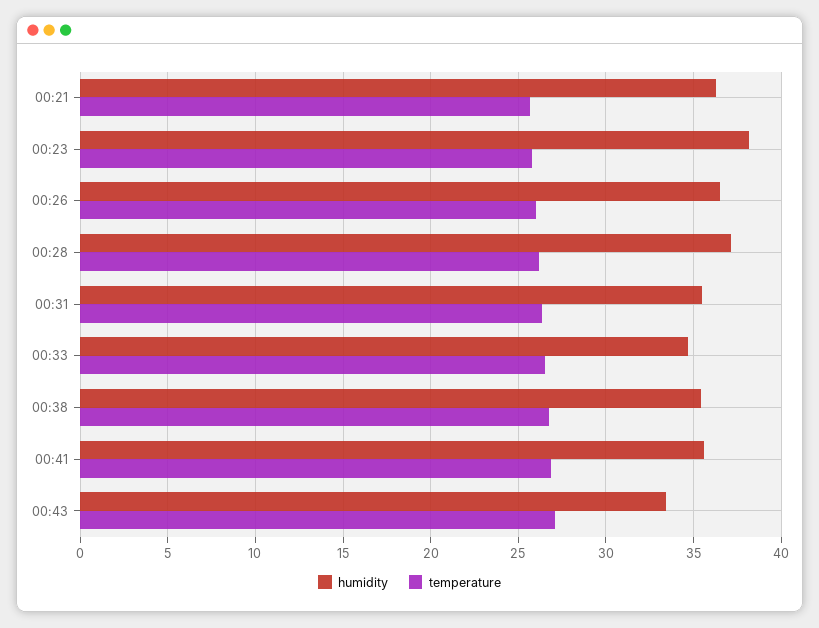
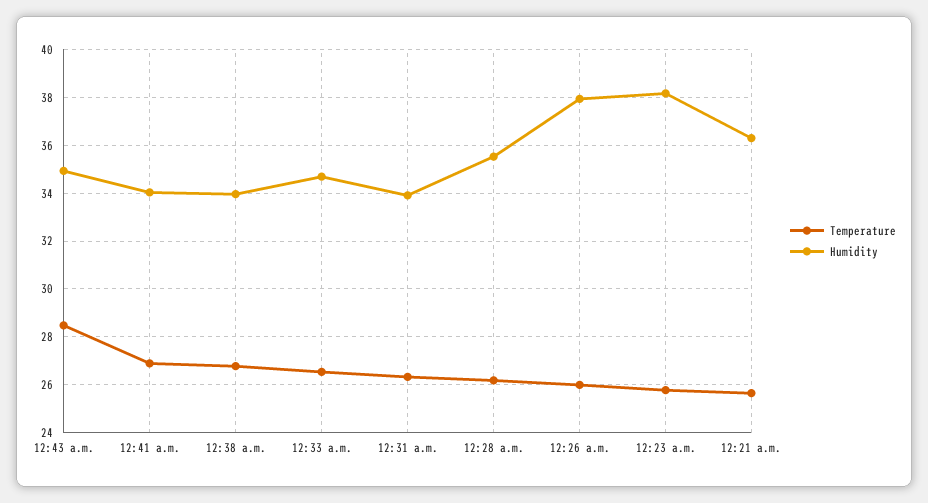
humidity, 00:26: 36.5 -> 38
humidity, 00:28: 37 -> 35.5
humidity, 00:31: 35.5 -> 34
humidity, 00:38: 35.5 -> 34
humidity, 00:41: 35.5 -> 34
humidity, 00:43: 33.5 -> 35
temperature, 00:43: 27 -> 28.5

